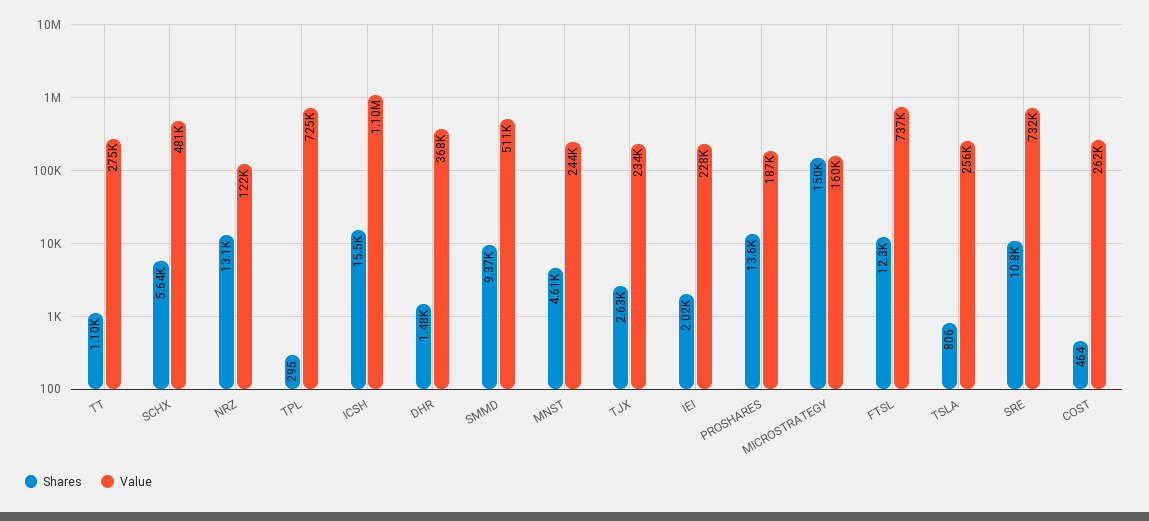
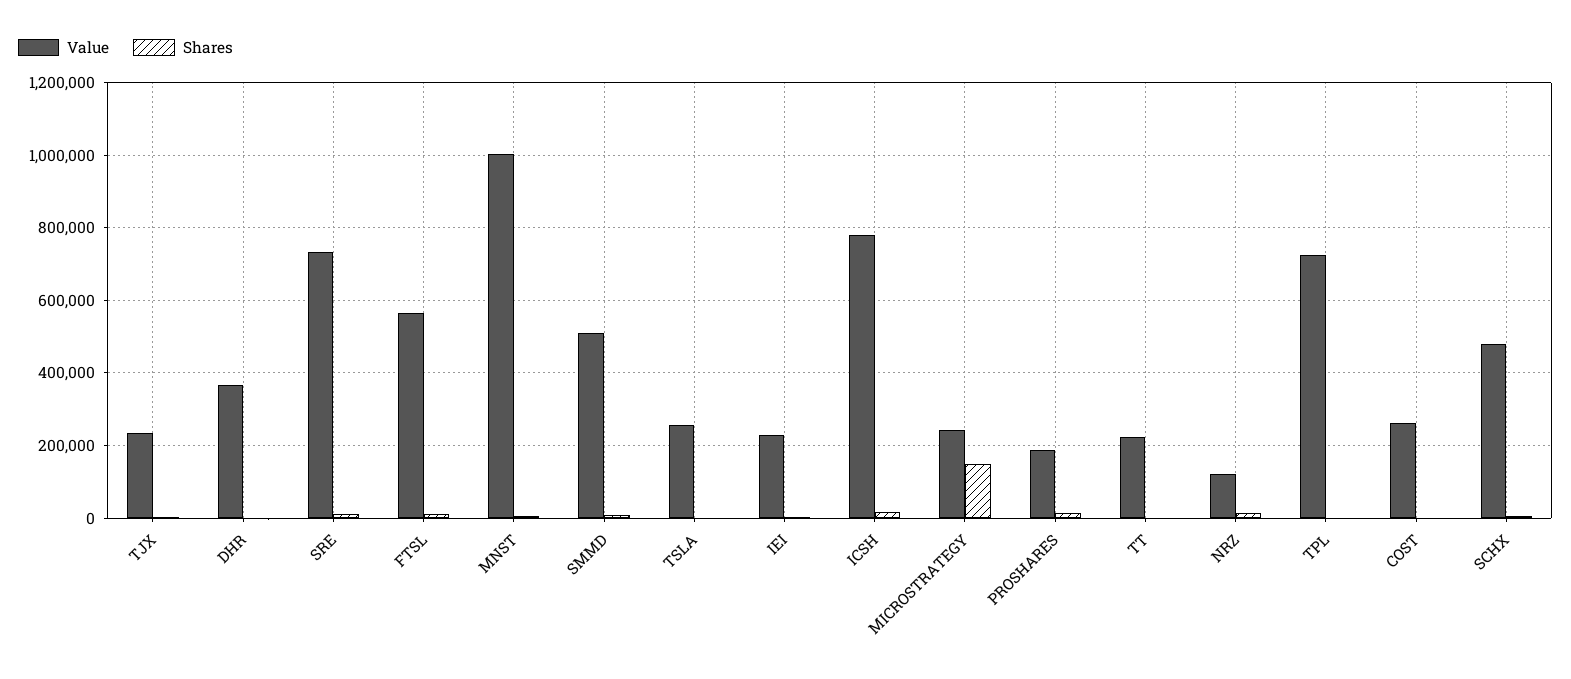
Value, TT: 275000 -> 220000
Value, ICSH: 1100000 -> 780000
Value, MNST: 244000 -> 1000000
Value, MICROSTRATEGY: 160000 -> 240000
Value, FTSL: 737000 -> 560000

